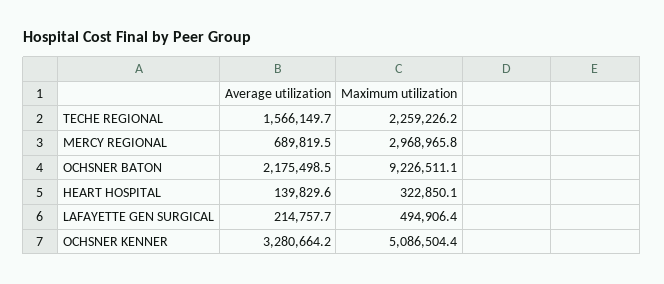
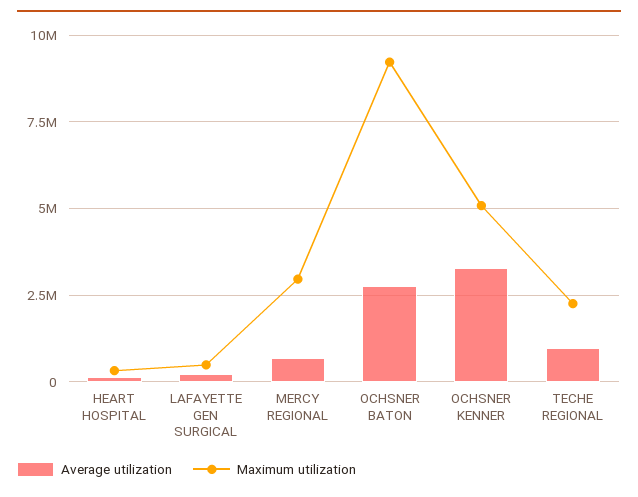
Average utilization, TECHE REGIONAL: 1566149.7 -> 1000000
Average utilization, OCHSNER BATON: 2175498.5 -> 2750000

